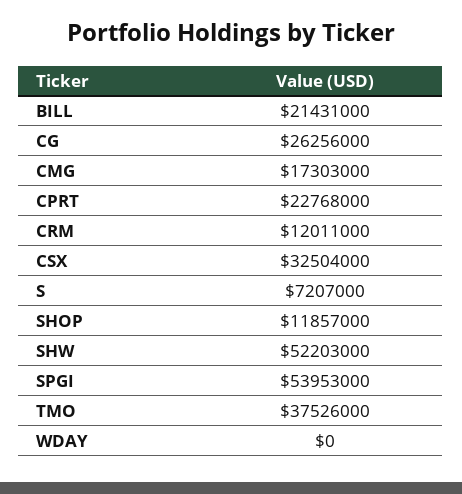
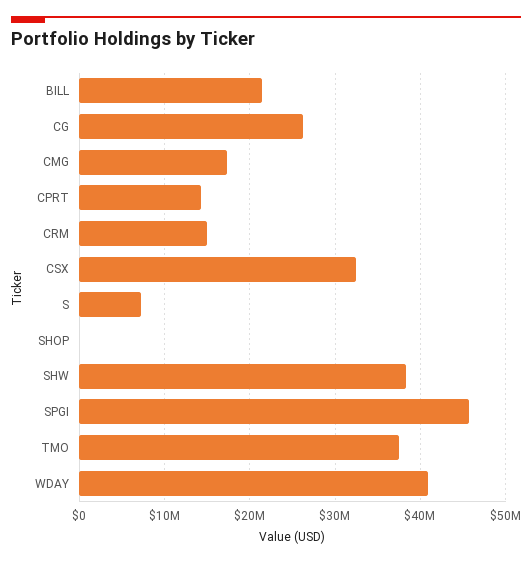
CPRT: 22768000 -> 14000000
CRM: 12011000 -> 15000000
SHOP: 11857000 -> 0
SHW: 52203000 -> 38000000
SPGI: 53953000 -> 46000000
WDAY: 0 -> 41000000

